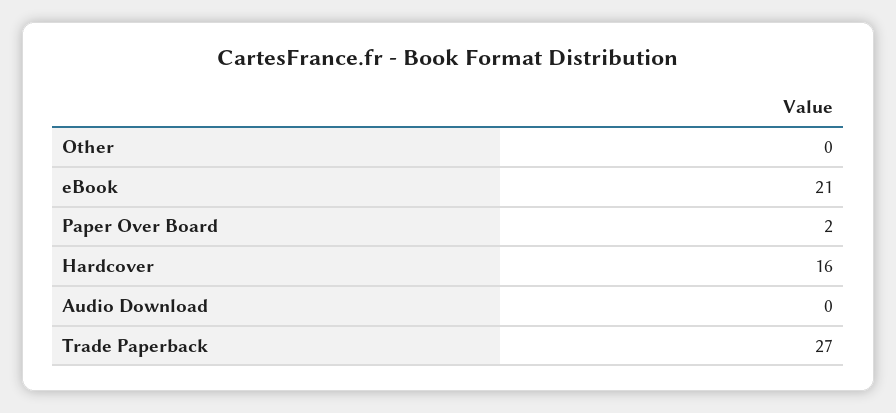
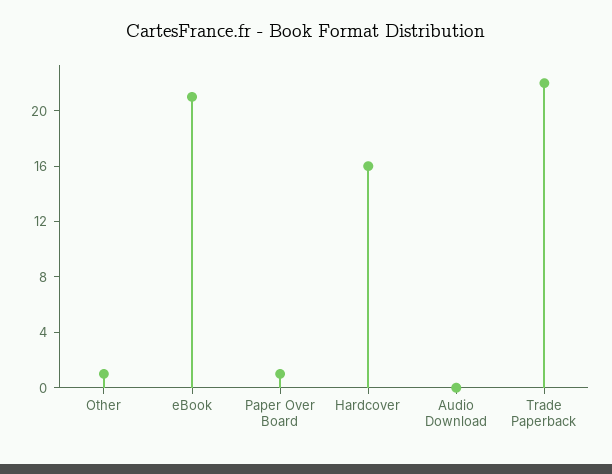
Other: 0 -> 1
Paper Over Board: 2 -> 1
Trade Paperback: 27 -> 22

